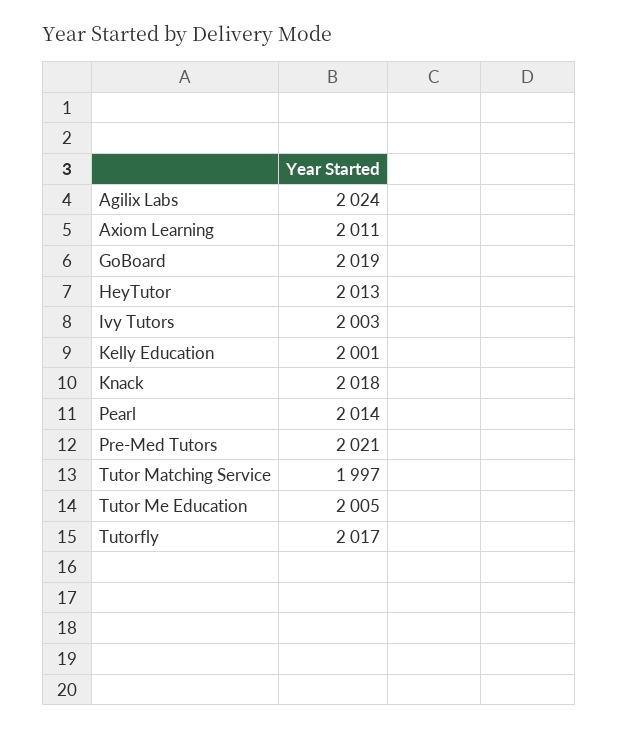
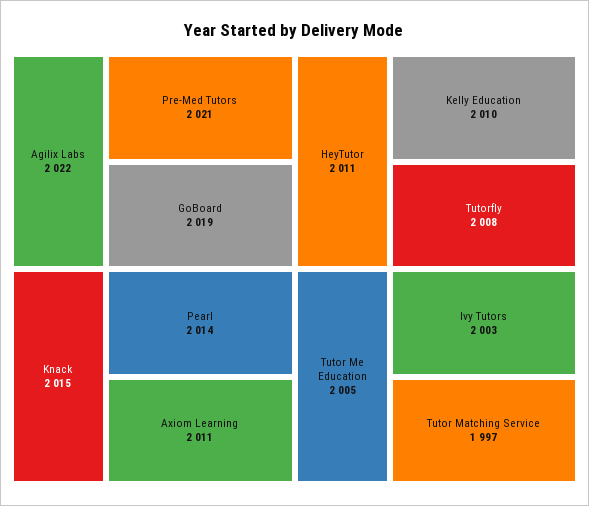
Agilix Labs: 2024 -> 2022
HeyTutor: 2013 -> 2011
Kelly Education: 2001 -> 2010
Knack: 2018 -> 2015
Tutorfly: 2017 -> 2008

